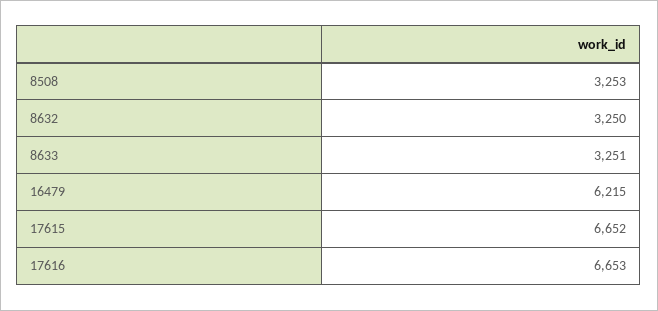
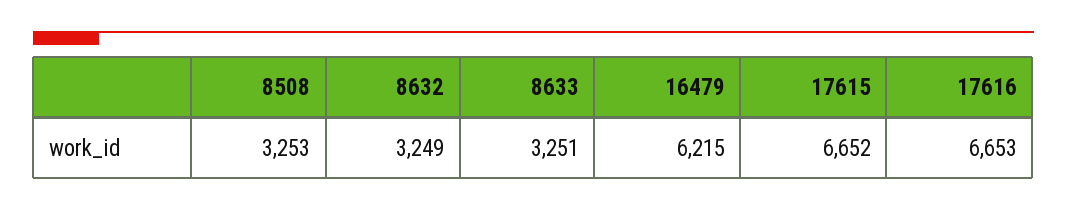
8632: 3250 -> 3249

